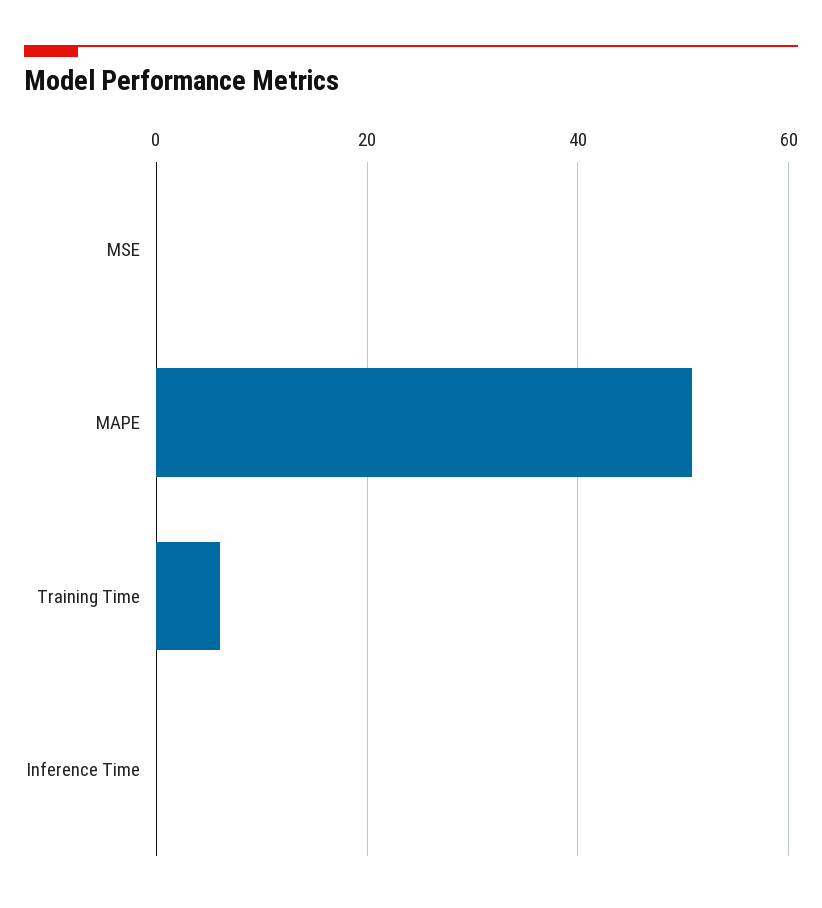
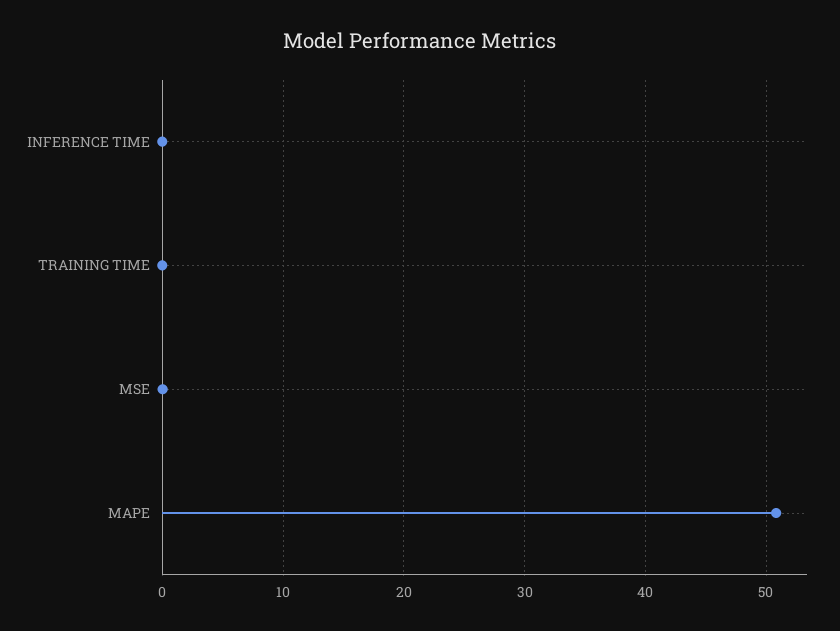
Training Time: 6 -> 0

